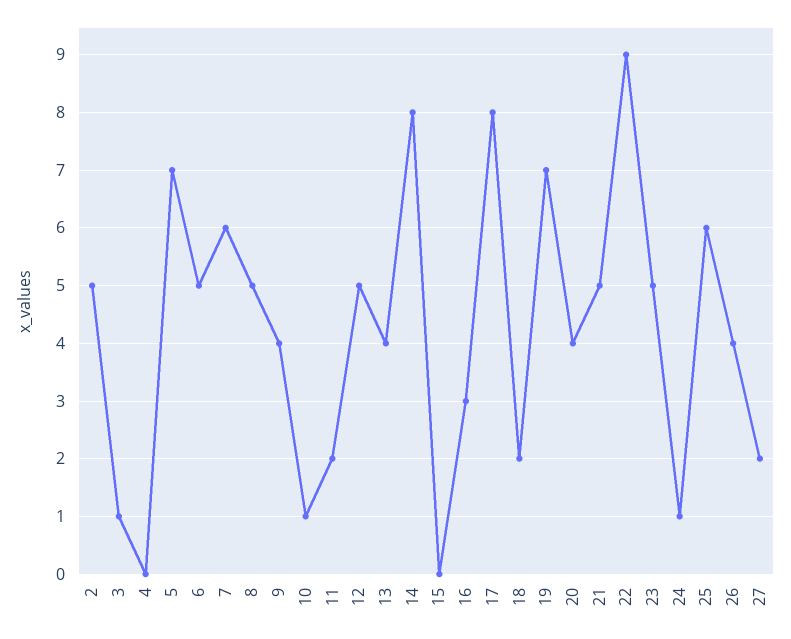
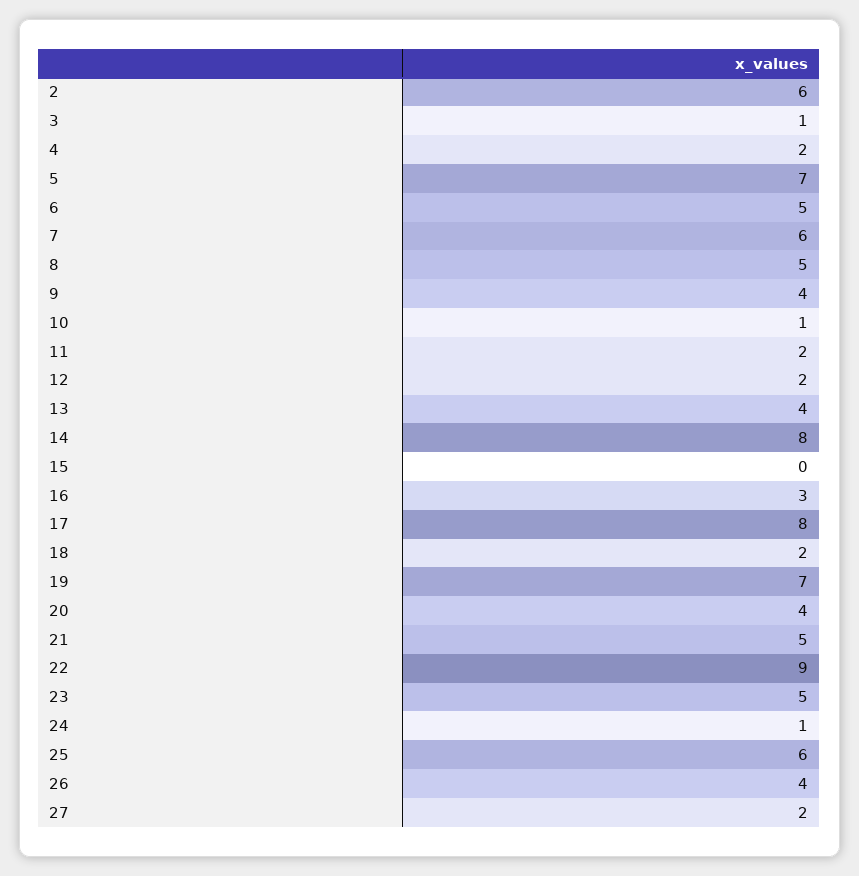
2: 5 -> 6
4: 0 -> 2
12: 5 -> 2

